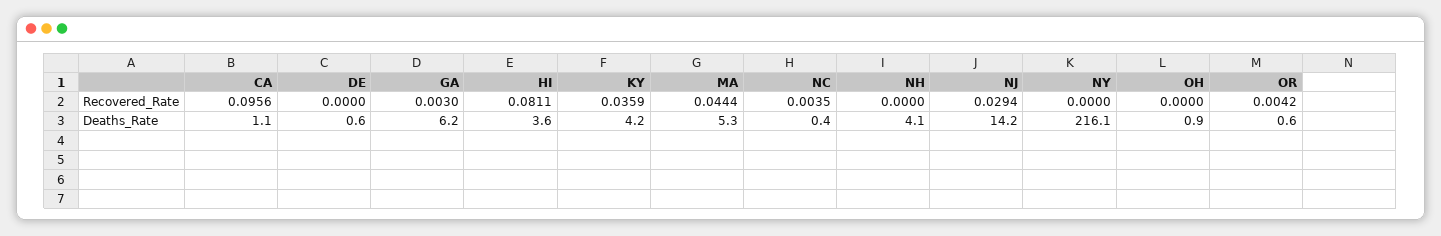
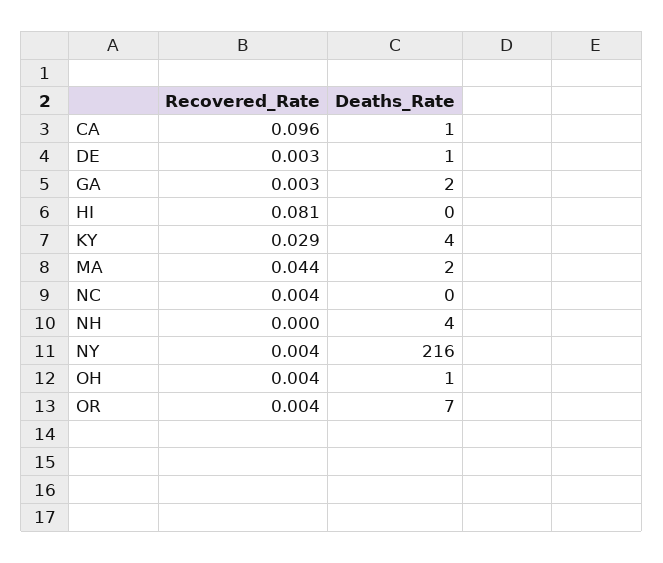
DE, Recovered_Rate: 0 -> 0.003
KY, Recovered_Rate: 0.0359 -> 0.029
NJ, Recovered_Rate: 0.0294 -> none
NY, Recovered_Rate: 0 -> 0.004
OH, Recovered_Rate: 0 -> 0.004
GA, Deaths_Rate: 6.2 -> 2
HI, Deaths_Rate: 3.6 -> 0
MA, Deaths_Rate: 5.3 -> 2
NJ, Deaths_Rate: 14.2 -> none
OR, Deaths_Rate: 0.6 -> 7

